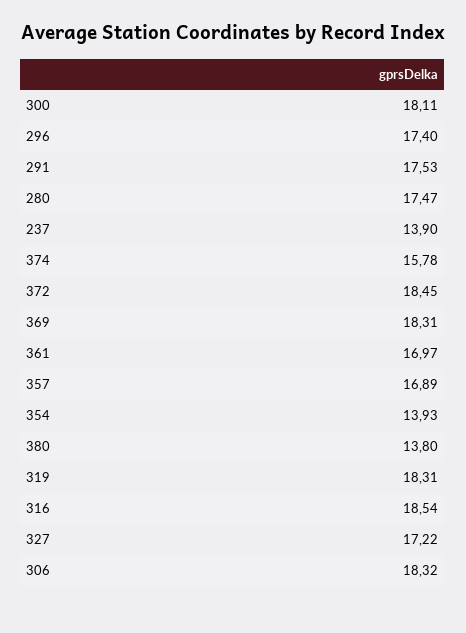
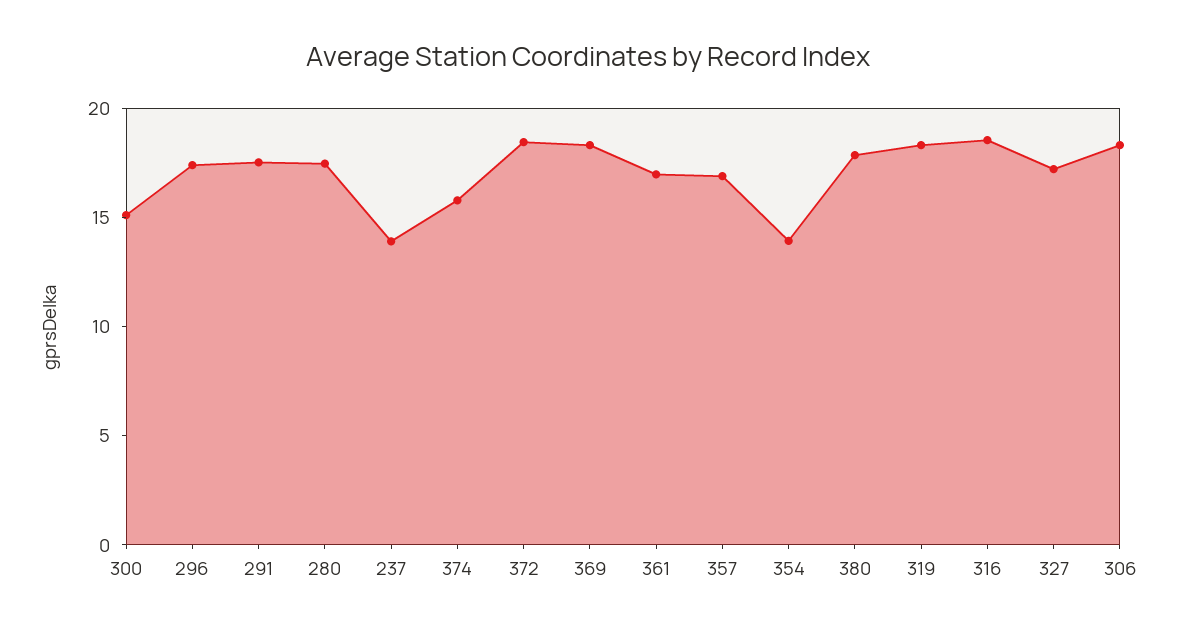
300: 18.11 -> 15
380: 13.8 -> 18

